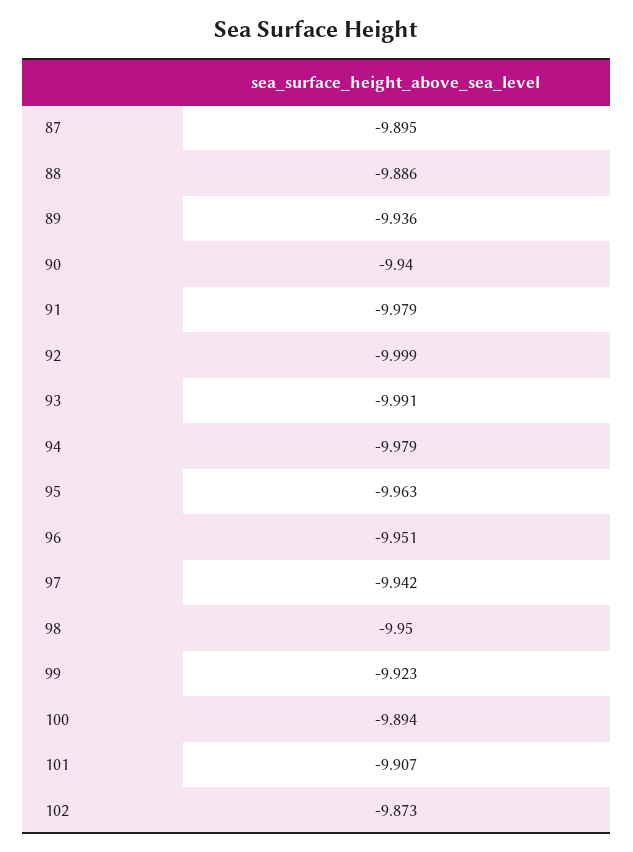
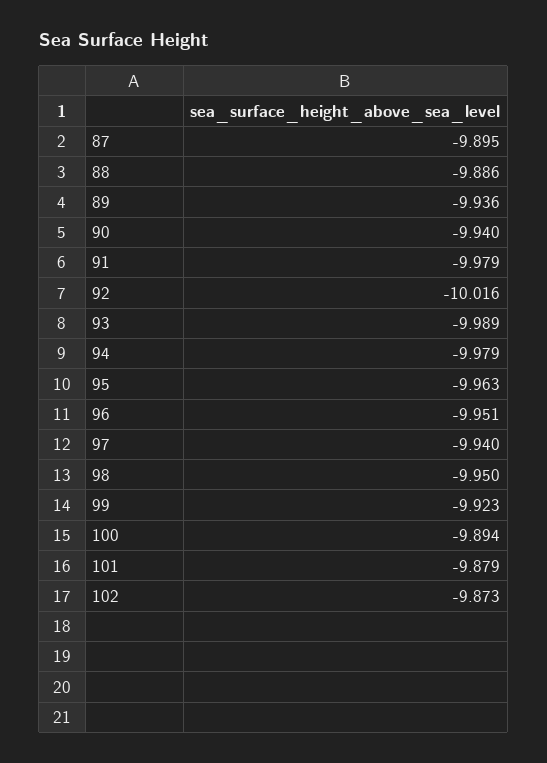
92: -9.999 -> -10.016
93: -9.991 -> -9.989
97: -9.942 -> -9.94
101: -9.907 -> -9.879

